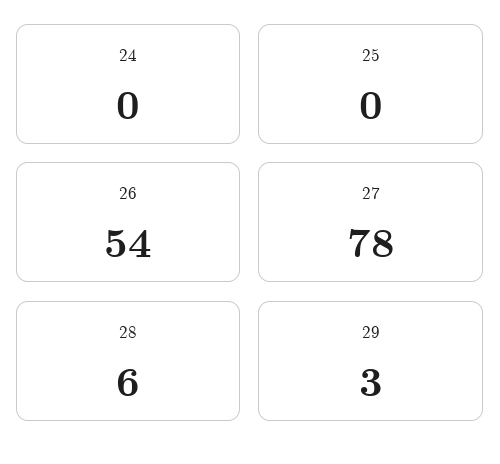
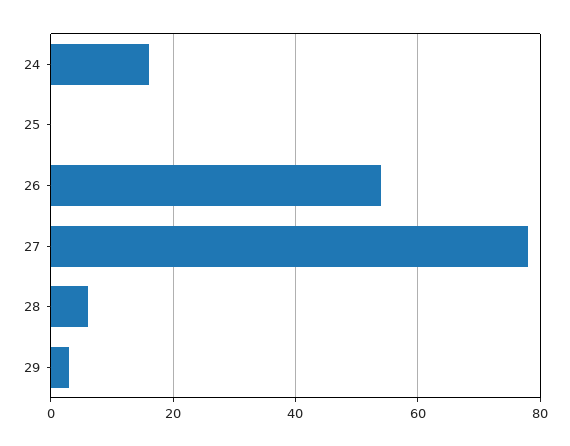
24: 0 -> 15

